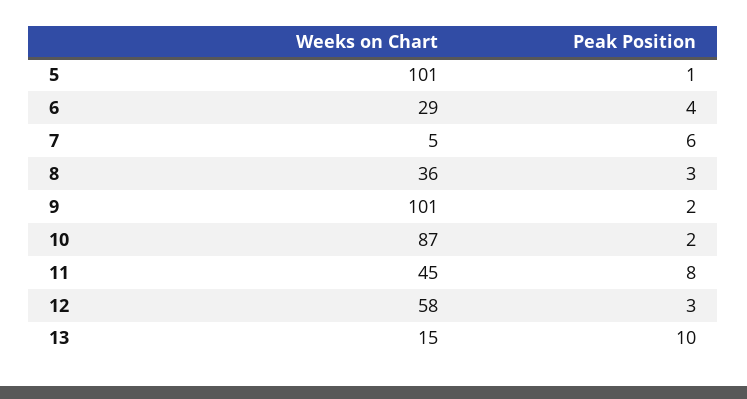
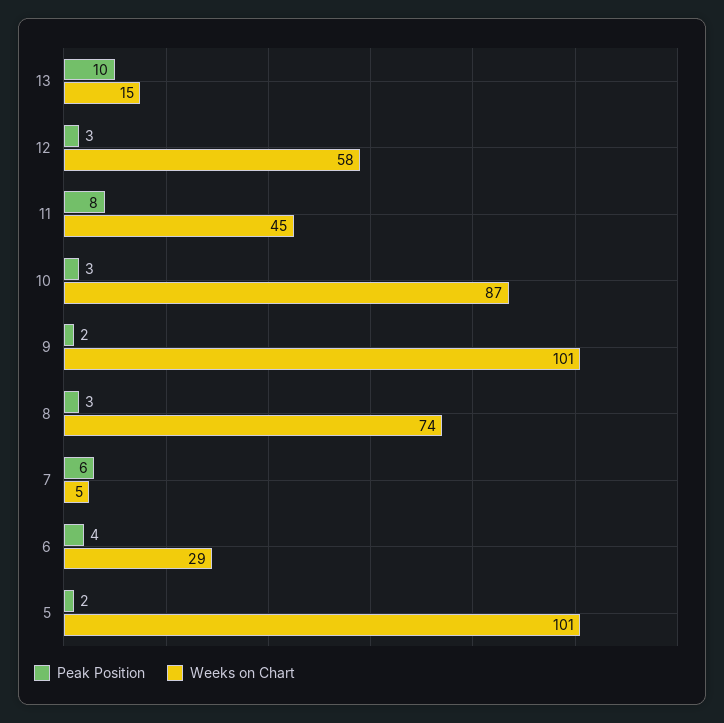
Peak Position, 5: 1 -> 2
Weeks on Chart, 8: 36 -> 74
Peak Position, 10: 2 -> 3

